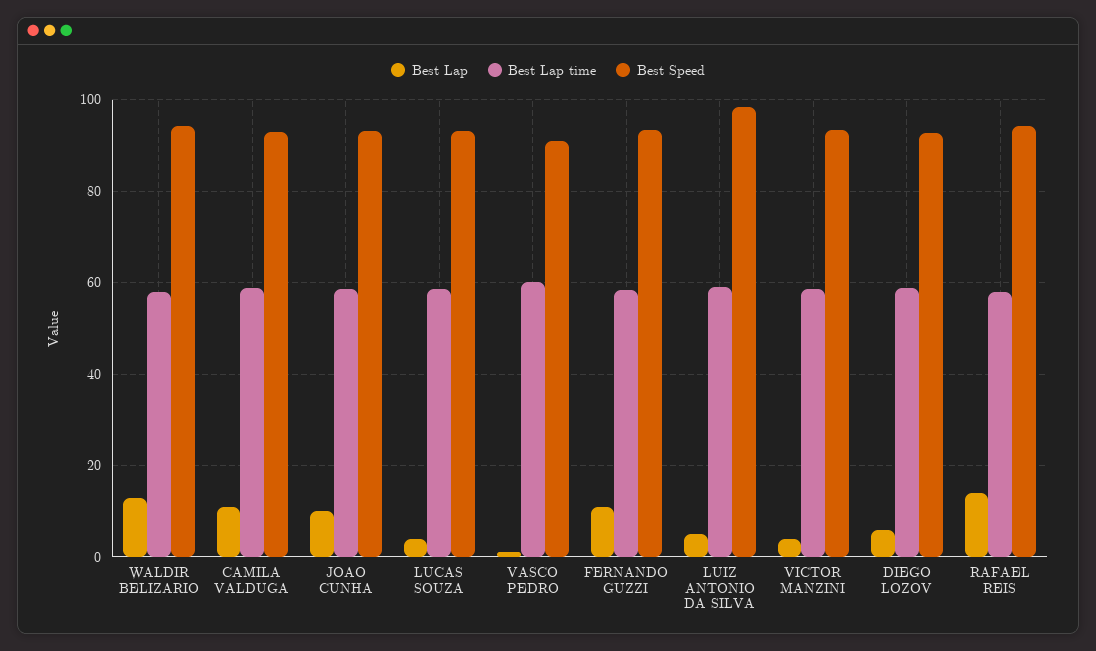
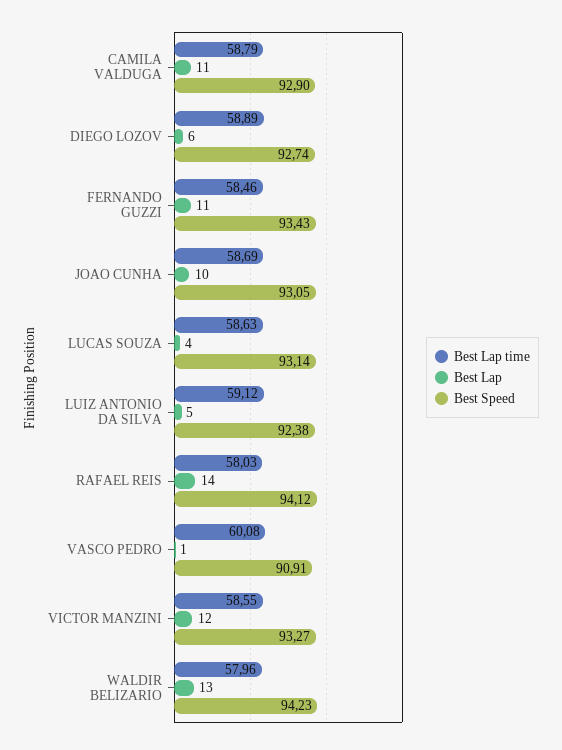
Best Speed, LUIZ ANTONIO DA SILVA: 98 -> 92.38
Best Lap, VICTOR MANZINI: 4 -> 12

